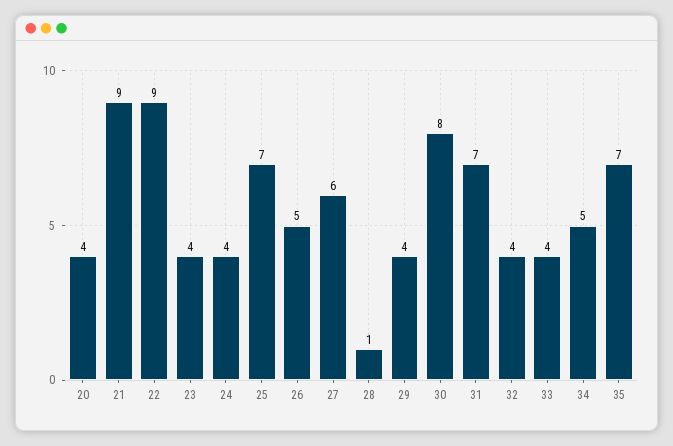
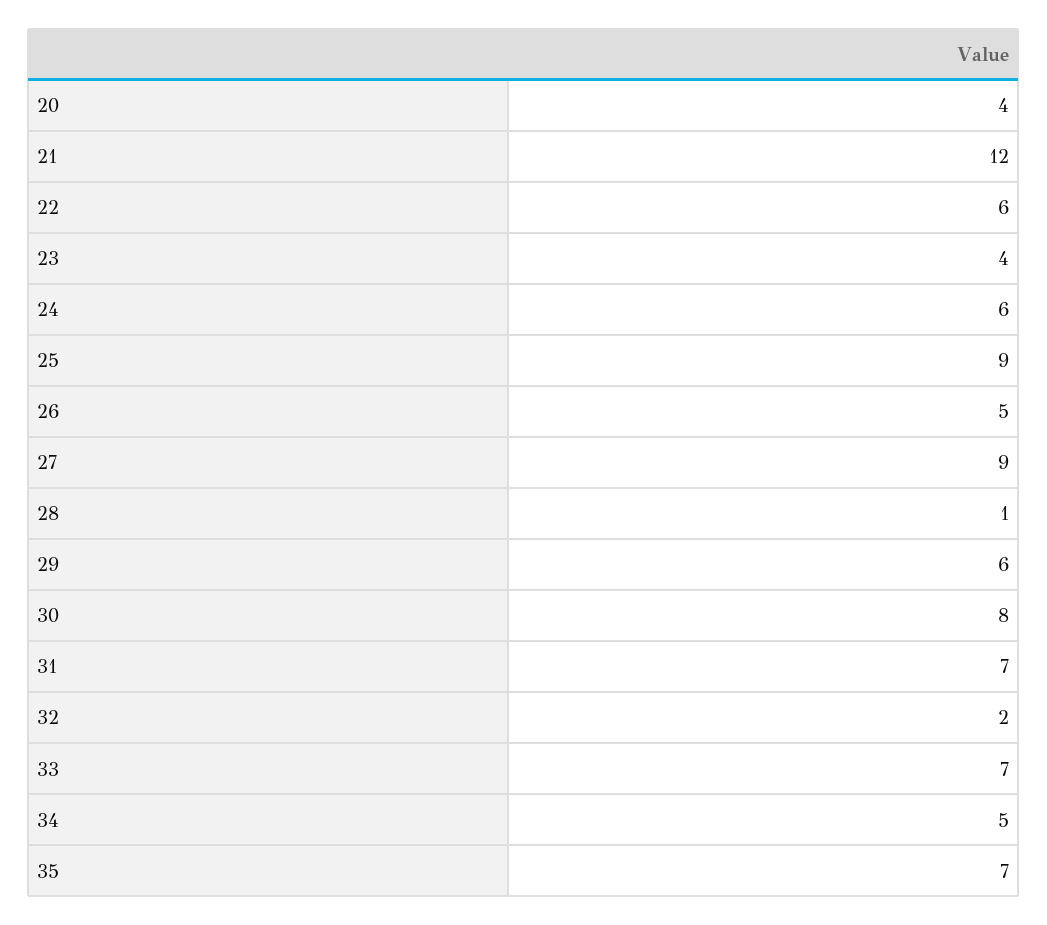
21: 9 -> 12
22: 9 -> 6
24: 4 -> 6
25: 7 -> 9
27: 6 -> 9
29: 4 -> 6
32: 4 -> 2
33: 4 -> 7

